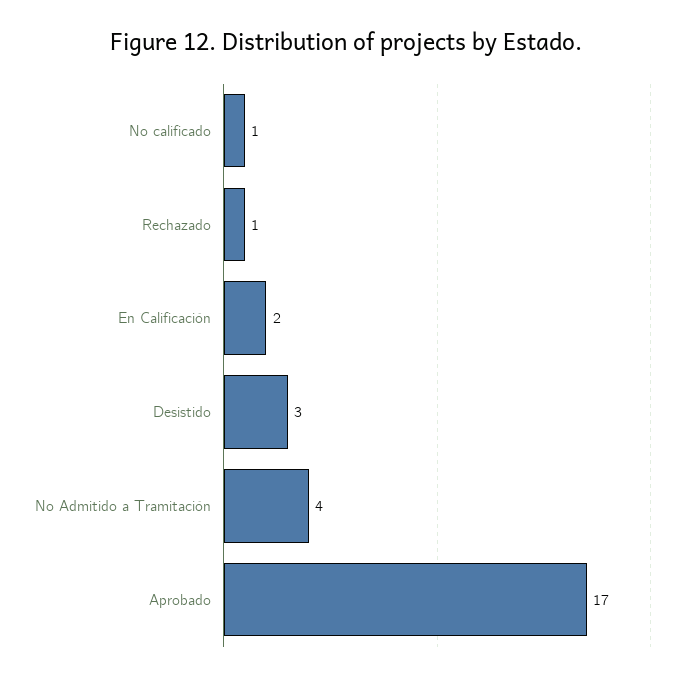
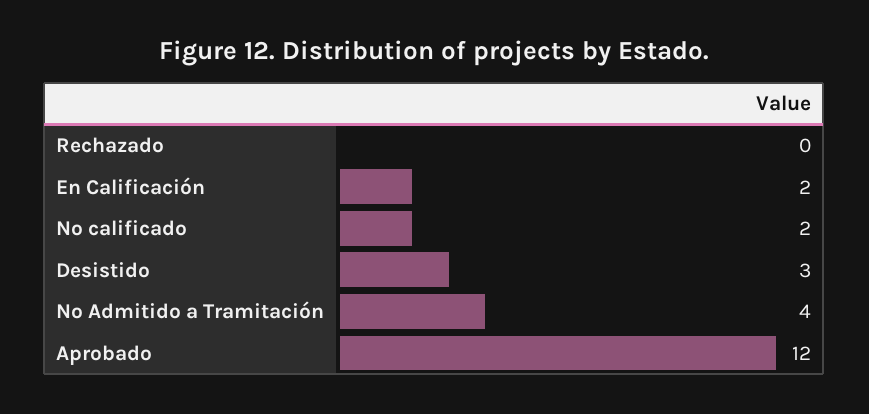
No calificado: 1 -> 2
Rechazado: 1 -> 0
Aprobado: 17 -> 12

